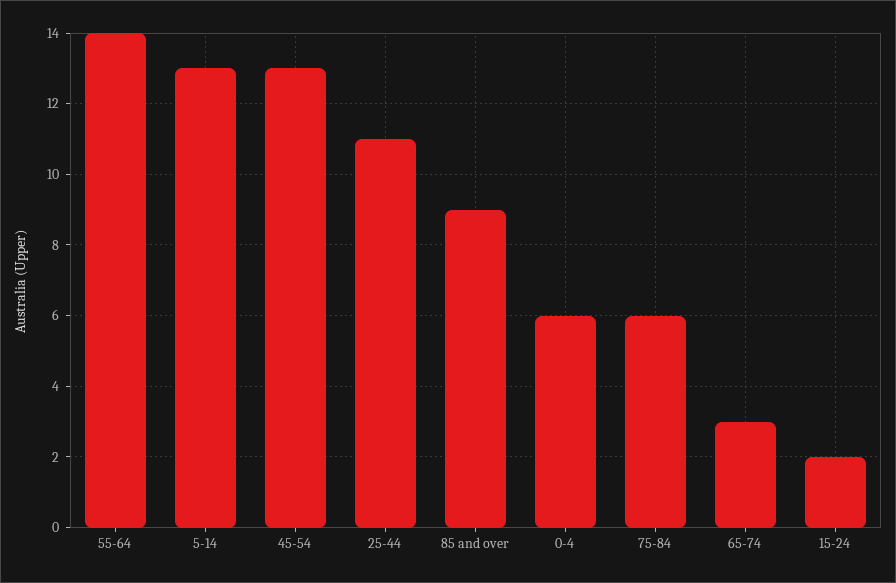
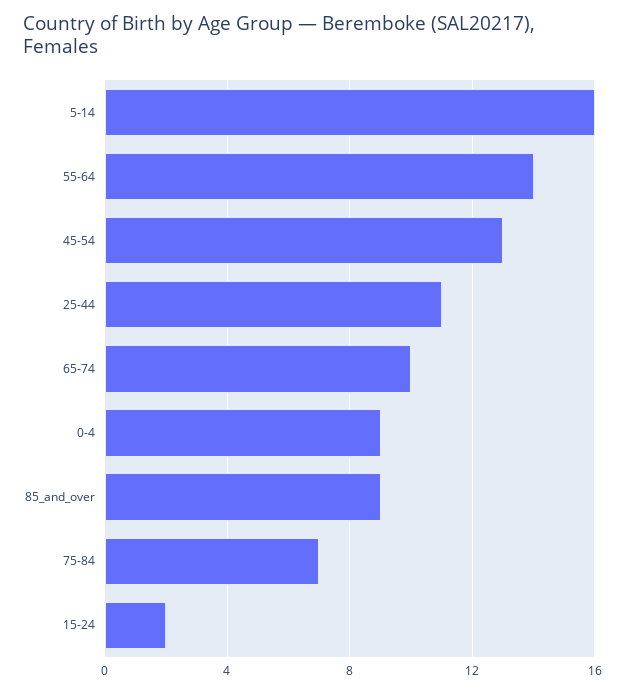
5-14: 13 -> 16
0-4: 6 -> 9
75-84: 6 -> 7
65-74: 3 -> 10

